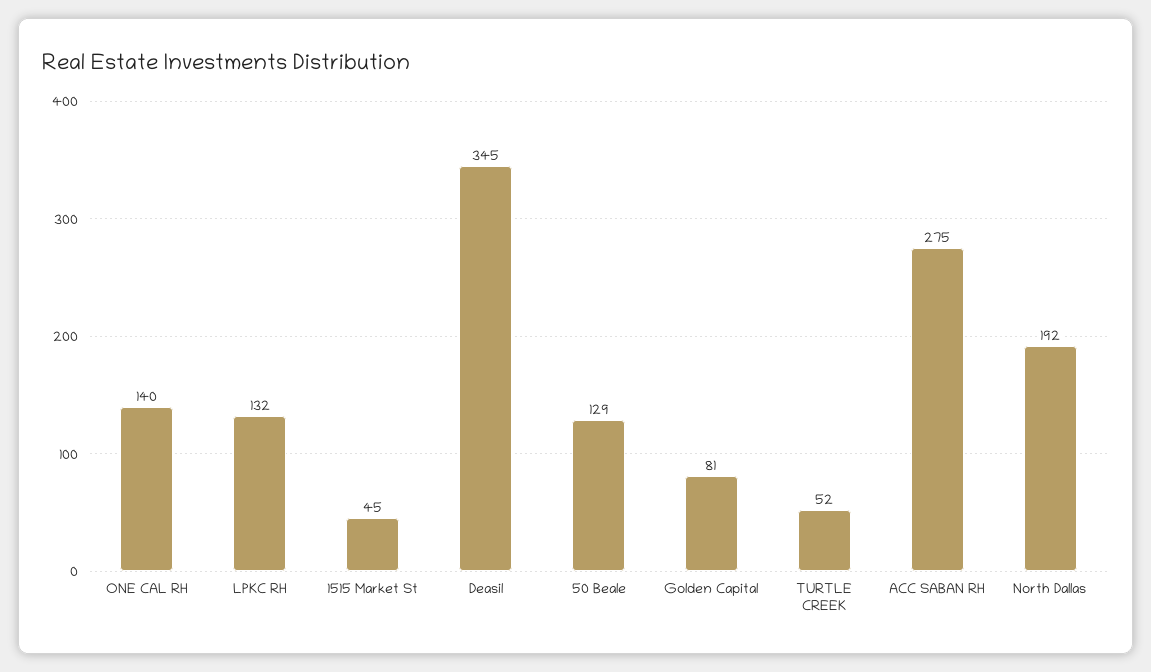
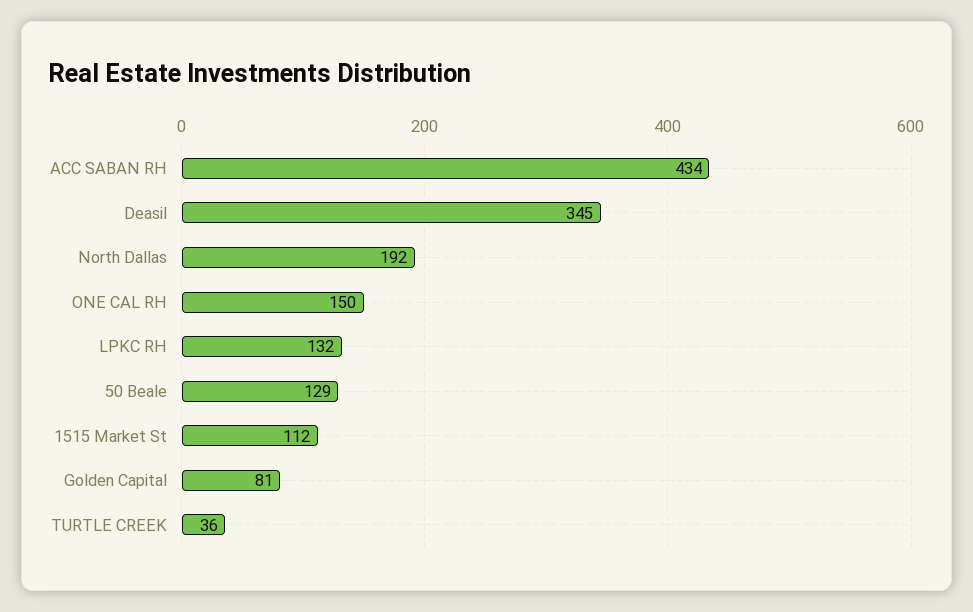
ONE CAL RH: 140 -> 150
1515 Market St: 45 -> 112
TURTLE CREEK: 52 -> 36
ACC SABAN RH: 275 -> 434

